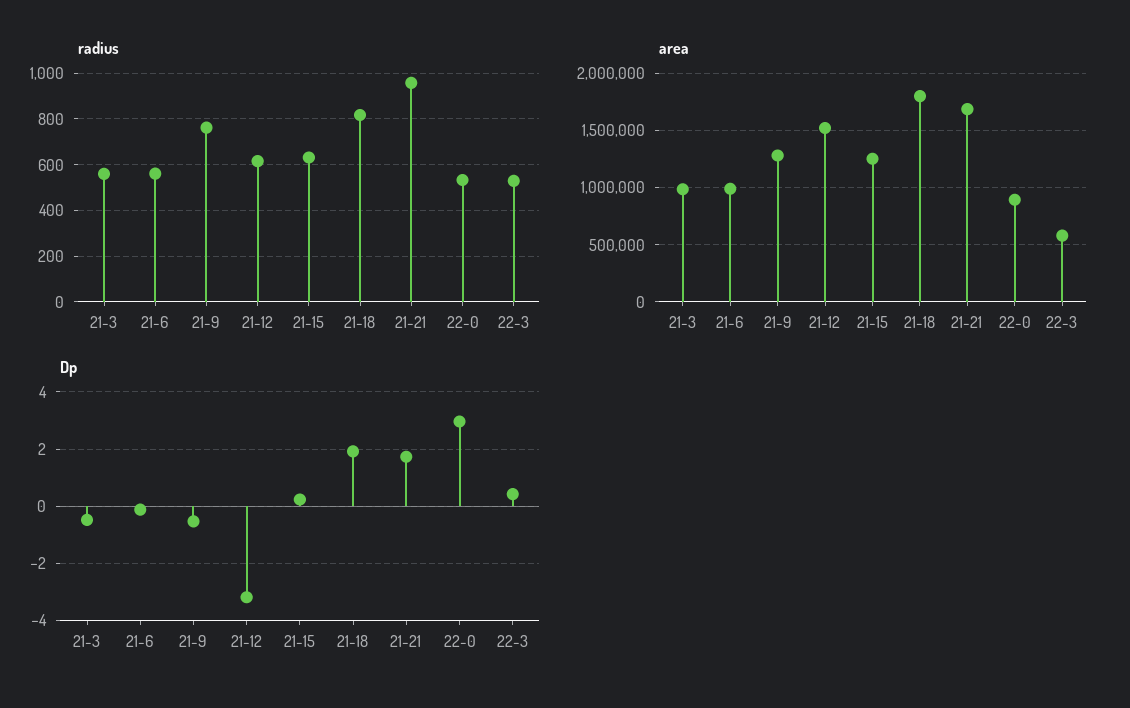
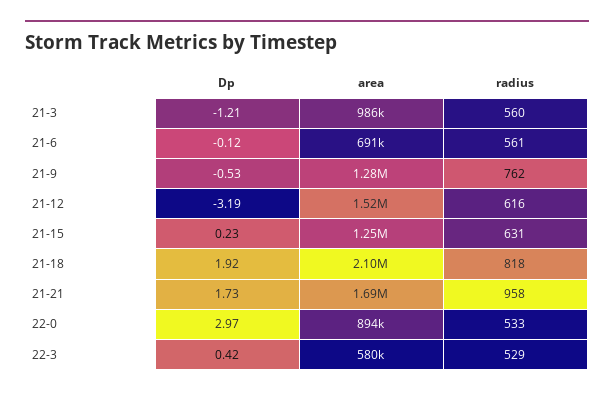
area, 21-6: 1000000 -> 691000
area, 21-18: 1800000 -> 2100000
Dp, 21-3: -0.5 -> -1.21

